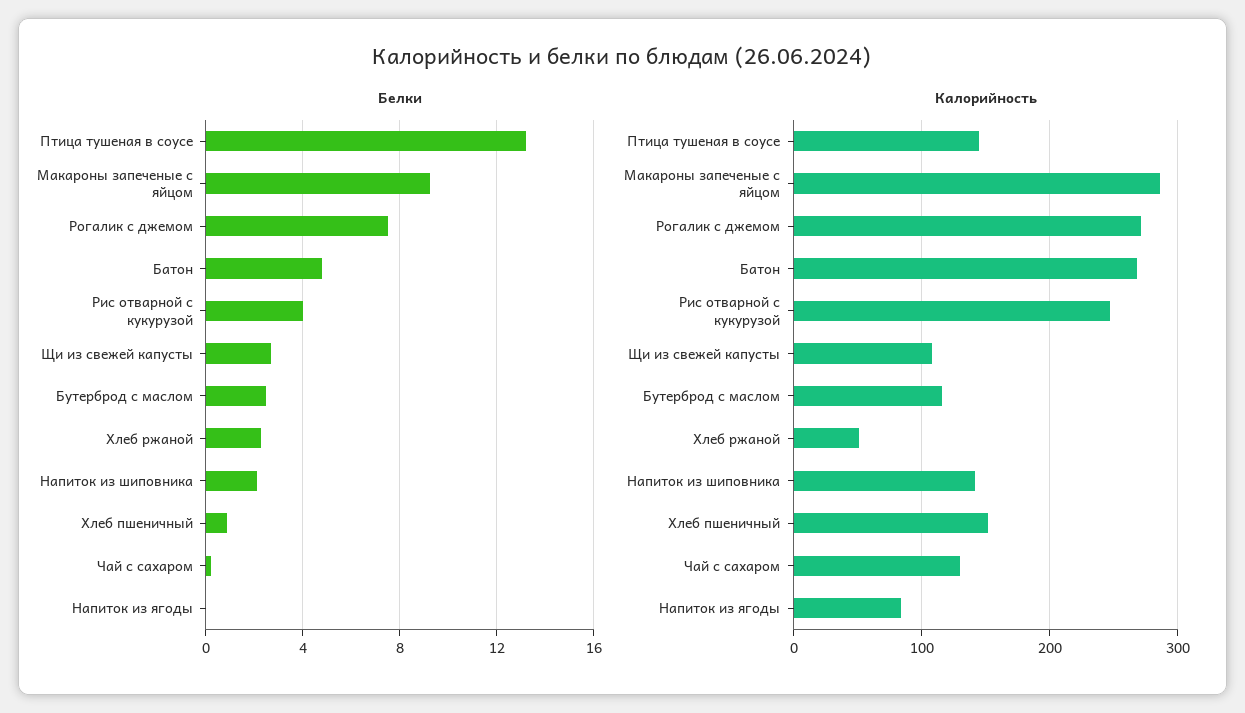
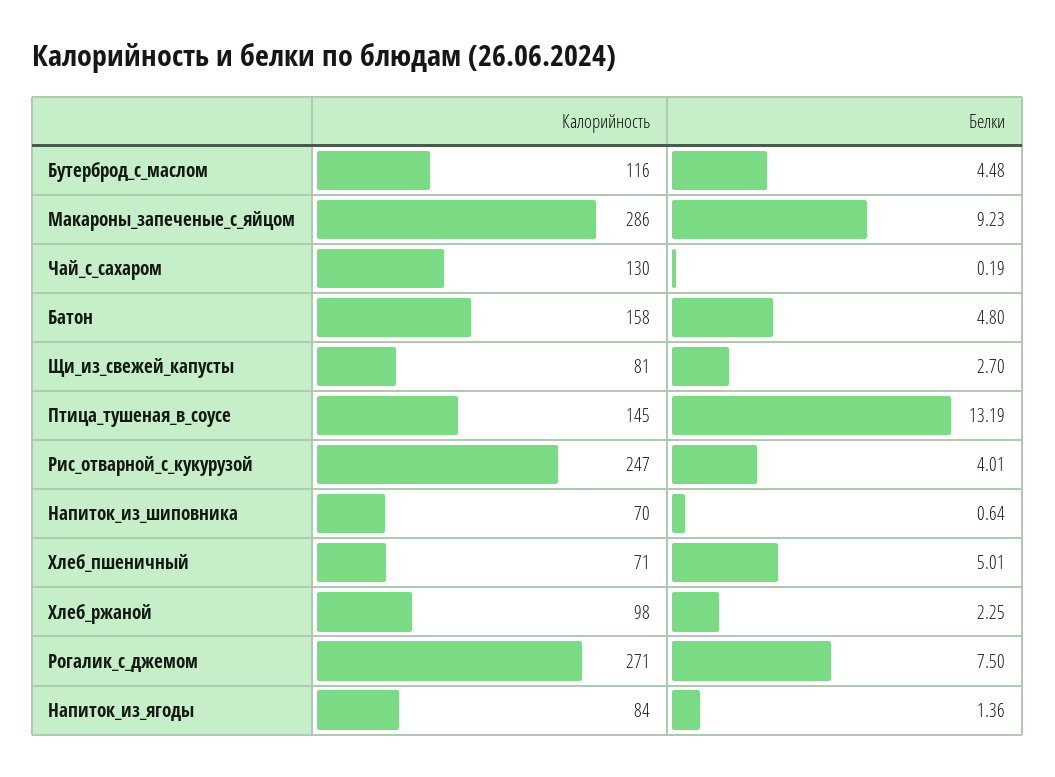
Белки, Бутерброд с маслом: 2.5 -> 4.48
Белки, Напиток из шиповника: 2 -> 0.64
Белки, Хлеб пшеничный: 1 -> 5.01
Белки, Напиток из ягоды: 0 -> 1.36
Калорийность, Батон: 270 -> 158
Калорийность, Щи из свежей капусты: 110 -> 81
Калорийность, Хлеб ржаной: 50 -> 98
Калорийность, Напиток из шиповника: 140 -> 70
Калорийность, Хлеб пшеничный: 150 -> 71

